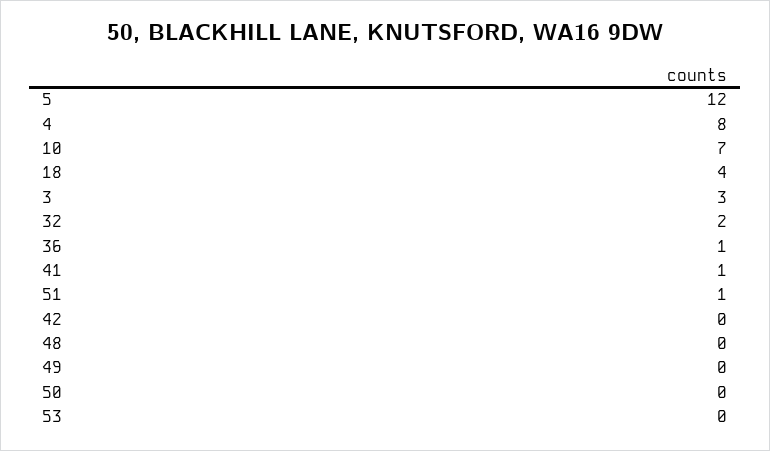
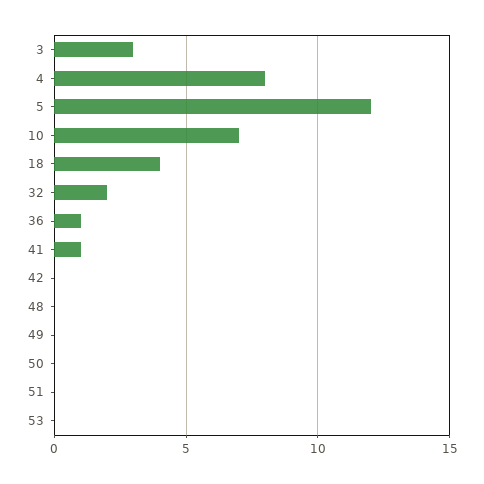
51: 1 -> 0

